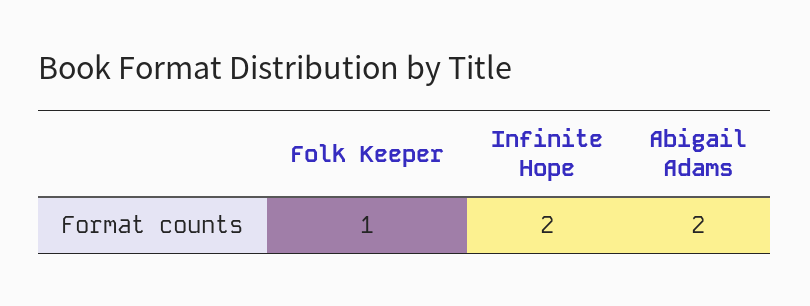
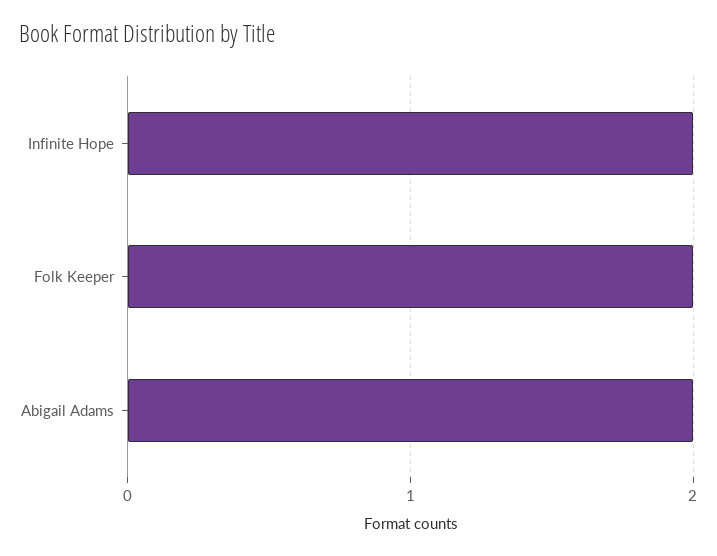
Folk Keeper: 1 -> 2

